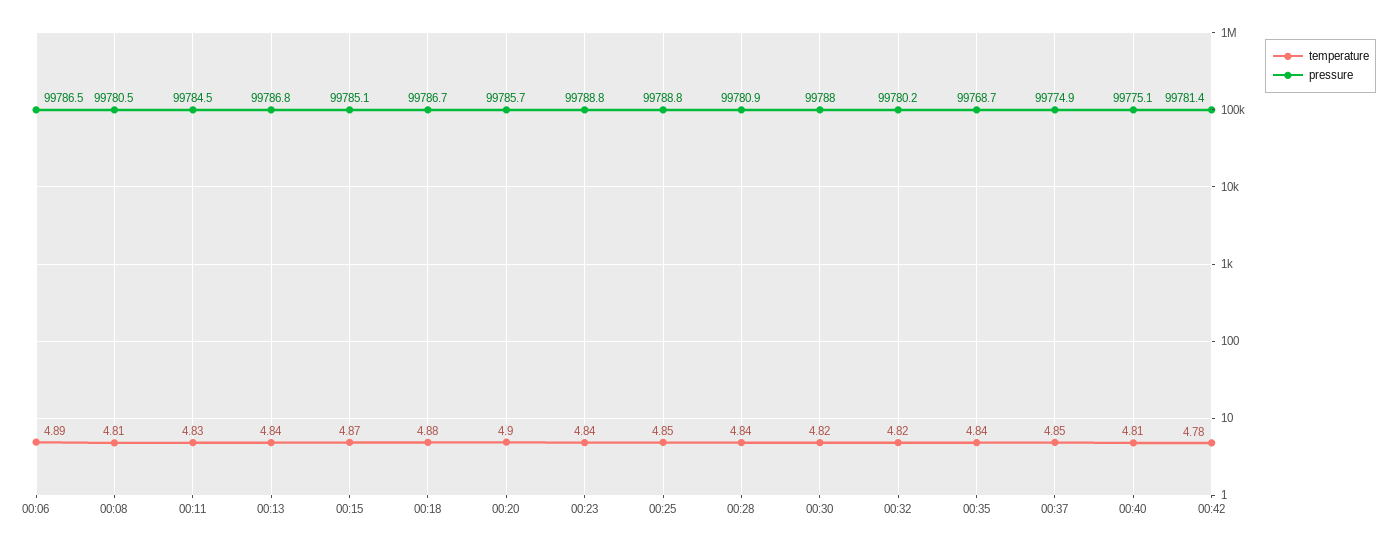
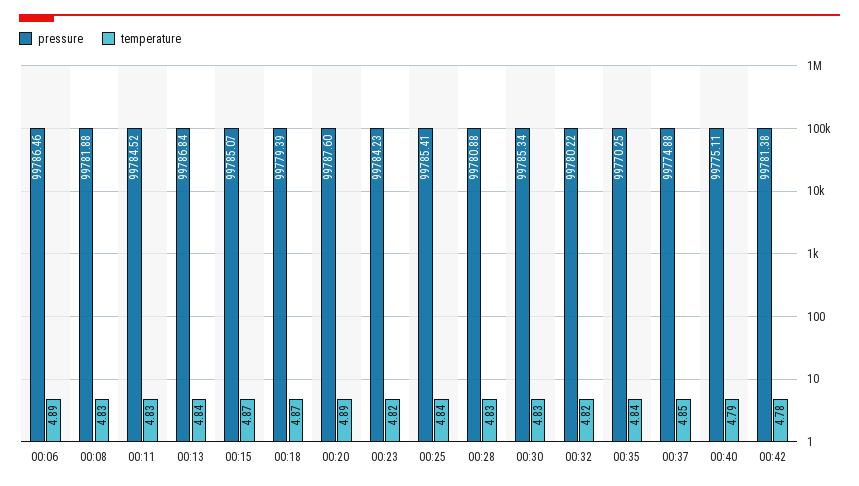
temperature, 00:08: 4.81 -> 4.83
pressure, 00:08: 99780.5 -> 99781.88
temperature, 00:18: 4.88 -> 4.87
pressure, 00:18: 99786.7 -> 99779.39
temperature, 00:20: 4.9 -> 4.89
pressure, 00:20: 99785.7 -> 99787.6
temperature, 00:23: 4.84 -> 4.82
pressure, 00:23: 99788.8 -> 99784.23
temperature, 00:25: 4.85 -> 4.84
pressure, 00:25: 99788.8 -> 99785.41
temperature, 00:28: 4.84 -> 4.83
temperature, 00:30: 4.82 -> 4.83
pressure, 00:30: 99788 -> 99785.34
pressure, 00:35: 99768.7 -> 99770.25
temperature, 00:40: 4.81 -> 4.79

